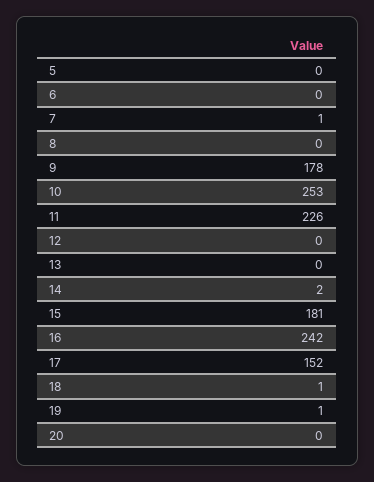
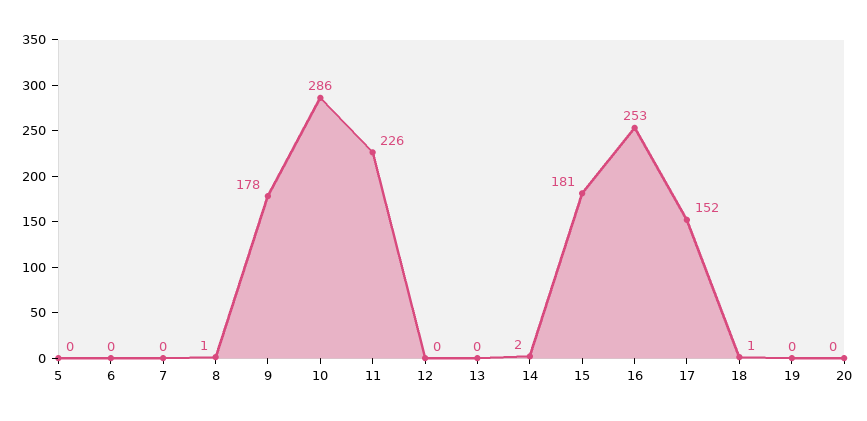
7: 1 -> 0
8: 0 -> 1
10: 253 -> 286
16: 242 -> 253
19: 1 -> 0

